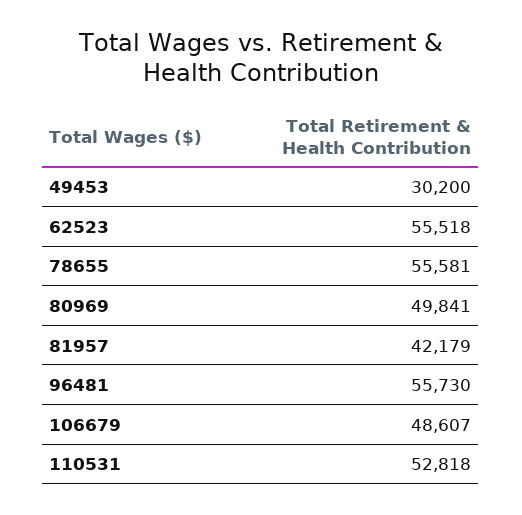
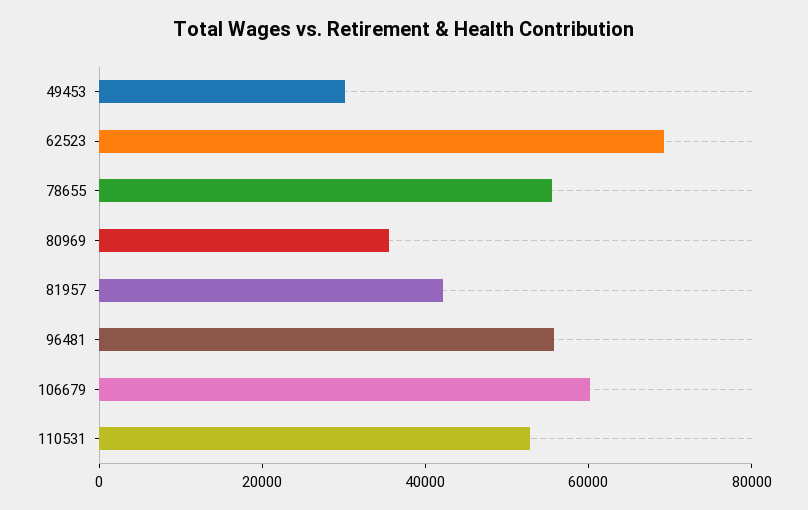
62523: 55518 -> 70000
80969: 49841 -> 35000
106679: 48607 -> 60000

